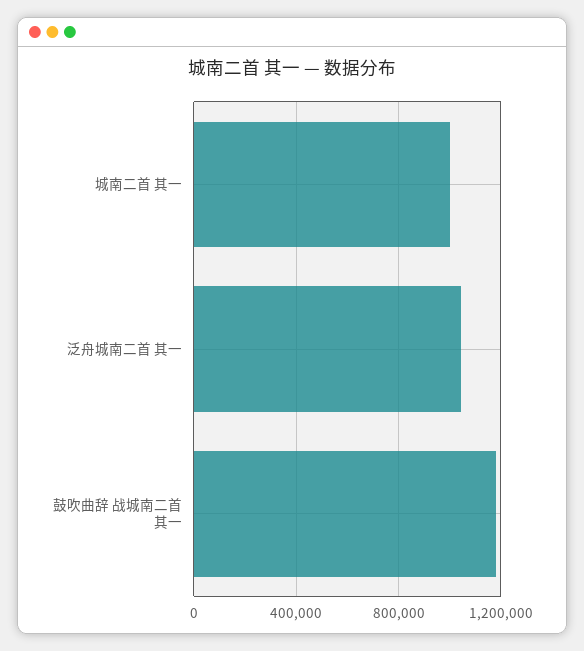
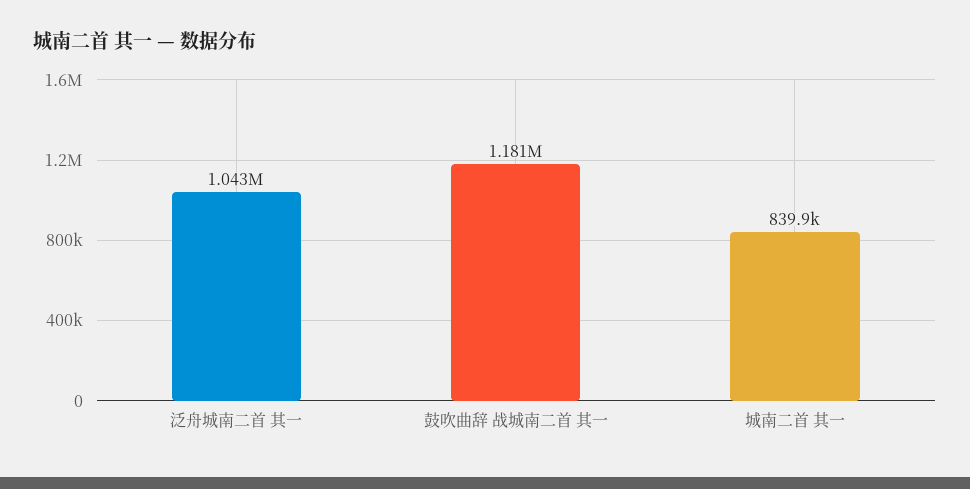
城南二首 其一: 1000000 -> 839900

